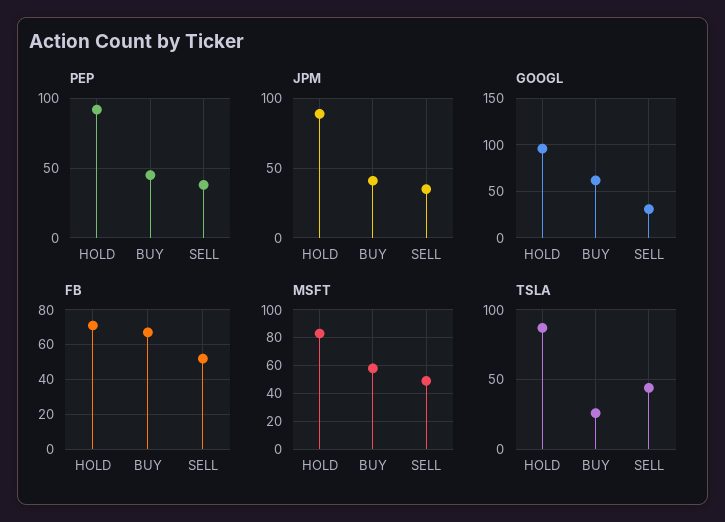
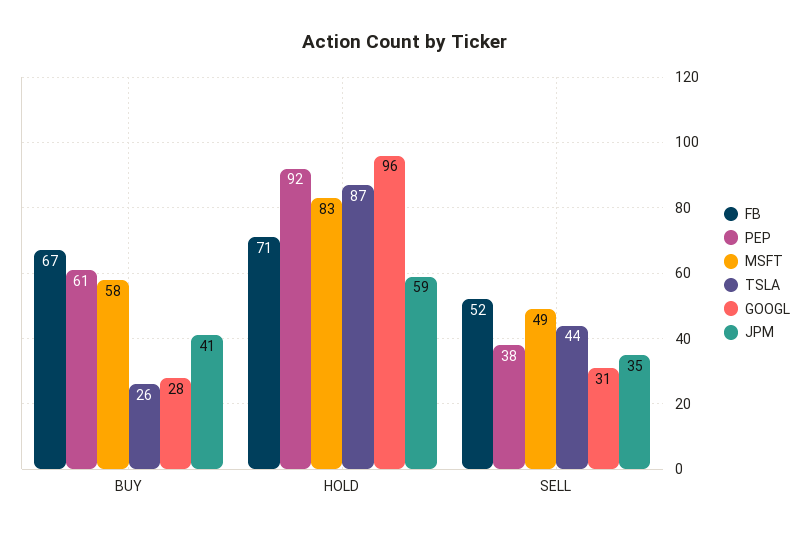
PEP, BUY: 45 -> 61
JPM, HOLD: 90 -> 59
GOOGL, BUY: 60 -> 28

